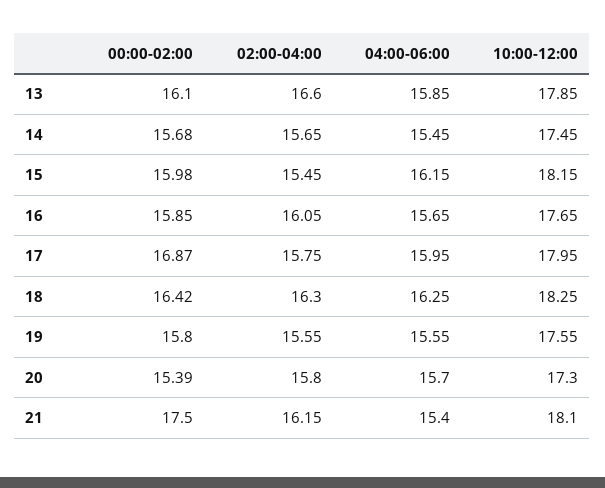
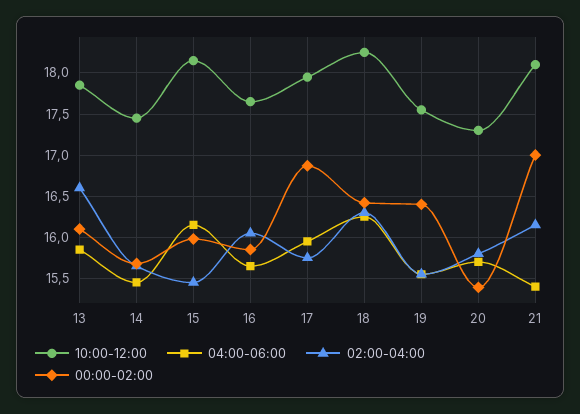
00:00-02:00, 19: 15.8 -> 16.4
00:00-02:00, 21: 17.5 -> 17

